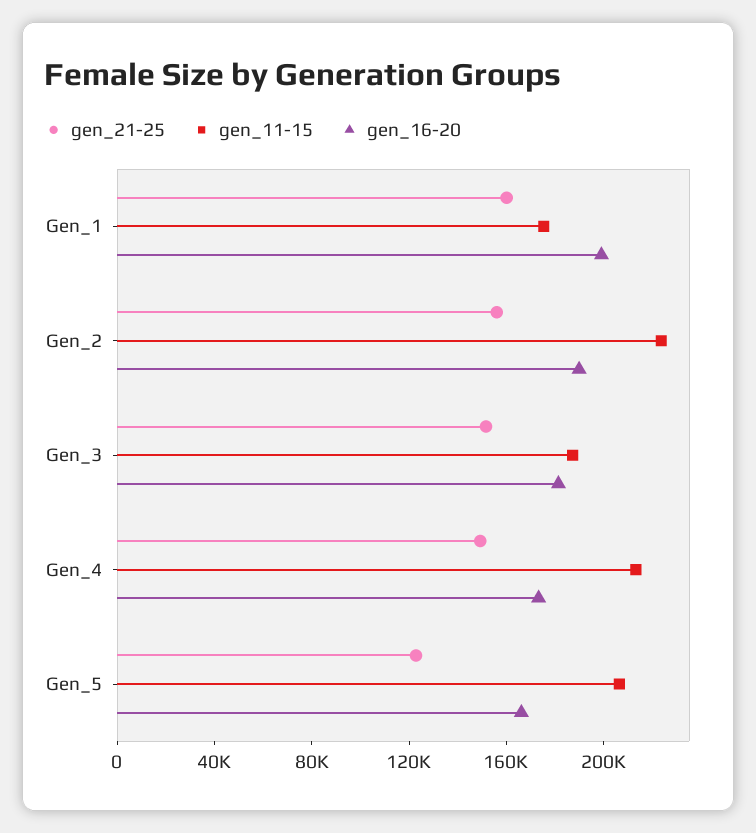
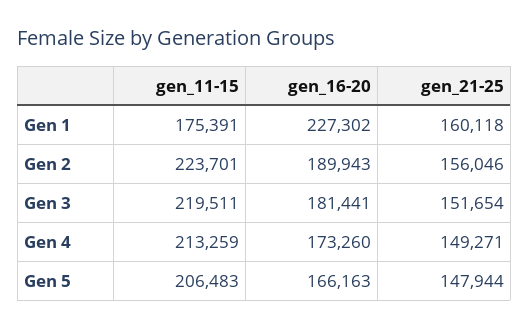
gen_16-20, Gen_1: 200000 -> 227302
gen_11-15, Gen_3: 190000 -> 219511
gen_21-25, Gen_5: 120000 -> 147944

